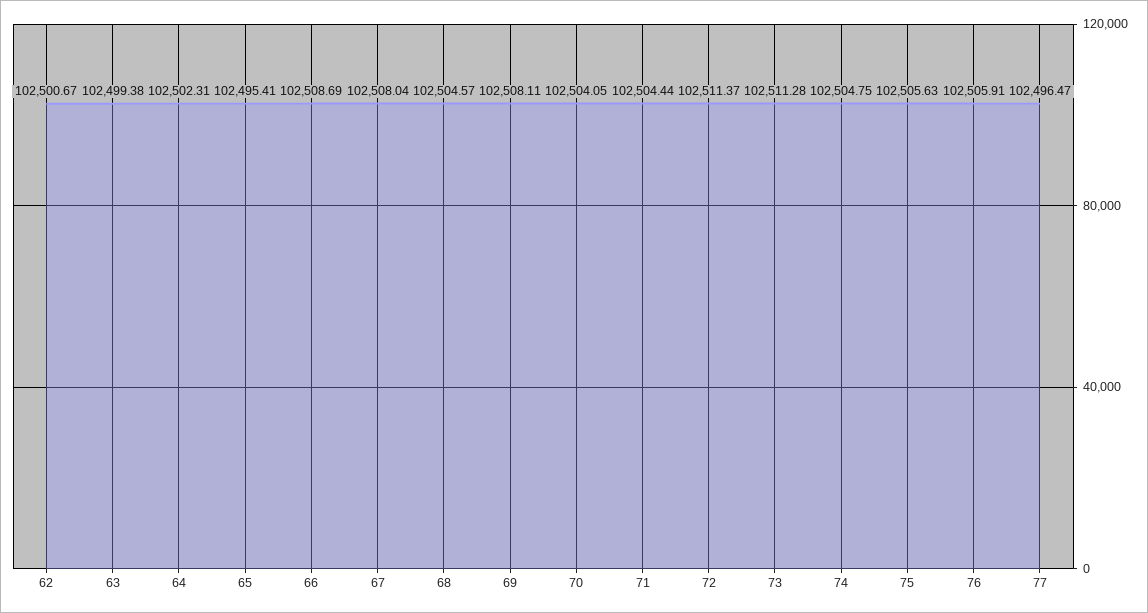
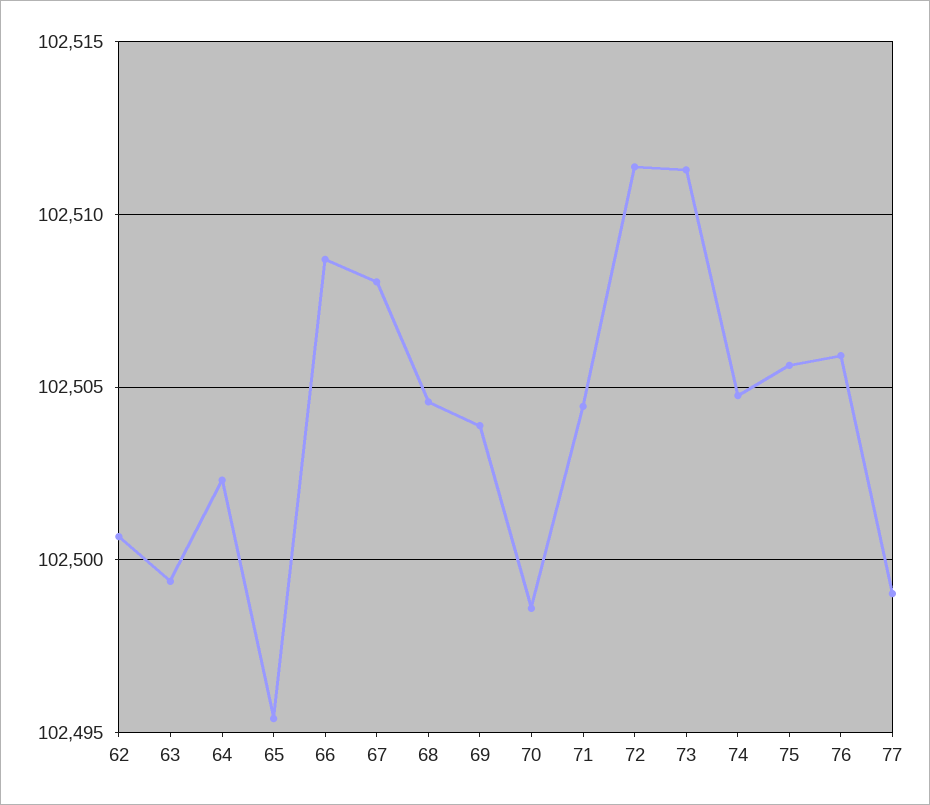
69: 102508.11 -> 102504
70: 102504.05 -> 102498.5
77: 102496.47 -> 102499

